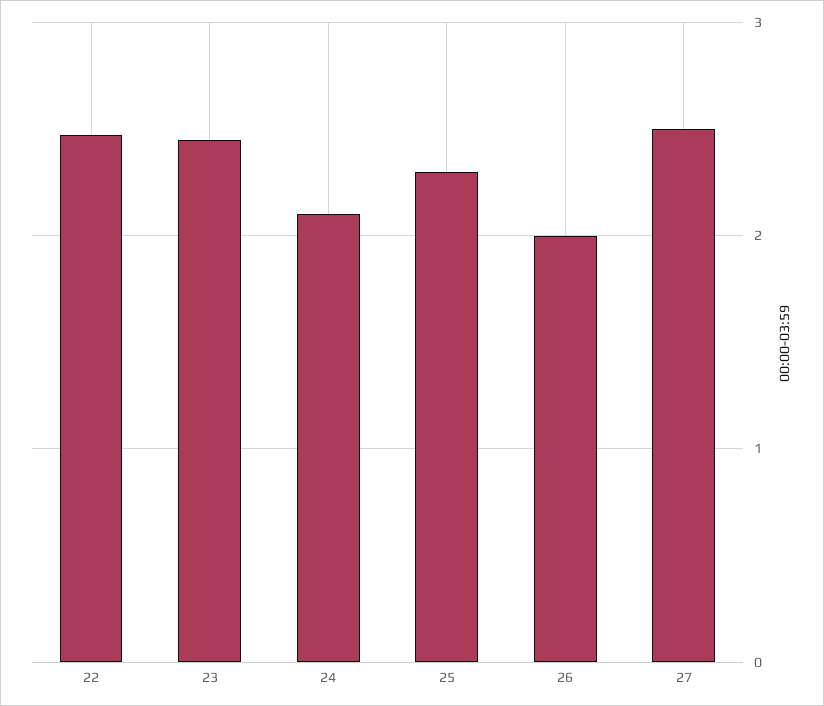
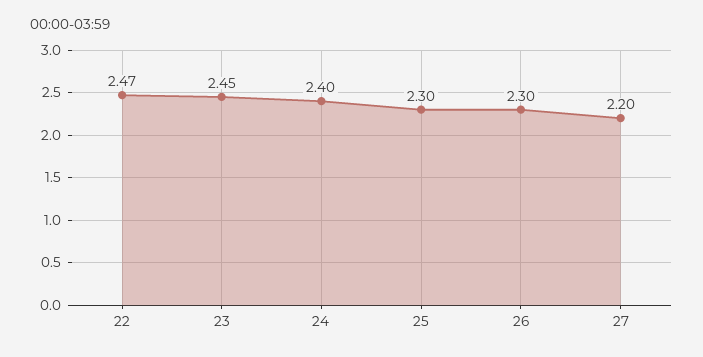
24: 2.1 -> 2.4
26: 2 -> 2.3
27: 2.5 -> 2.2

